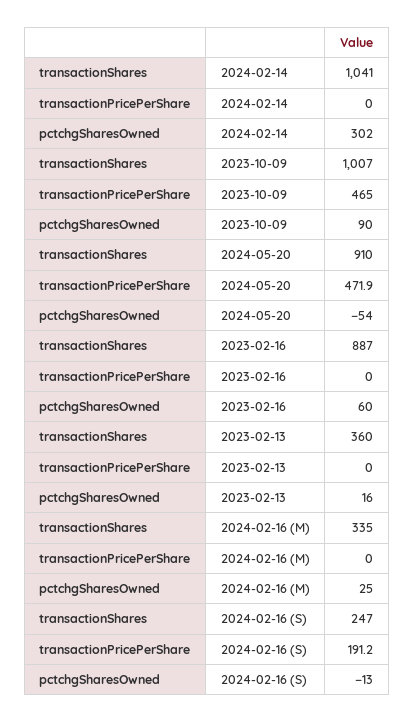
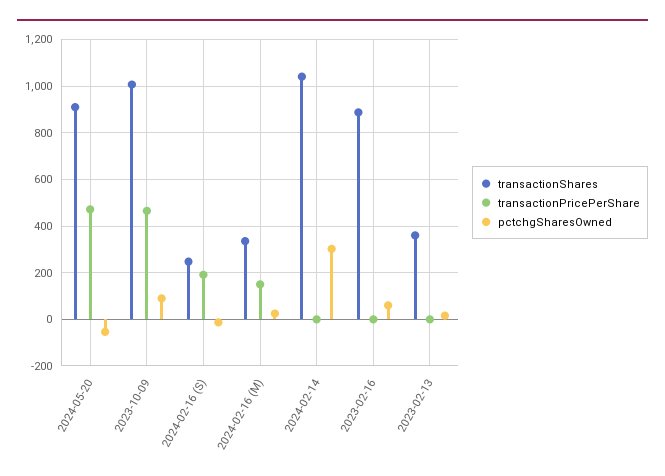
transactionPricePerShare, 2024-02-16 (M): 0 -> 150

